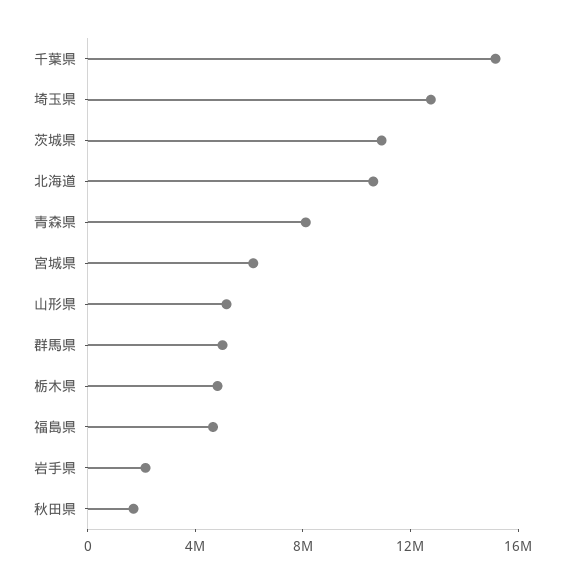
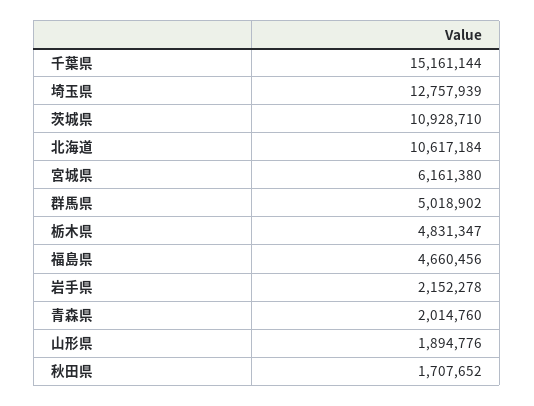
青森県: 8000000 -> 2014760
山形県: 5000000 -> 1894776

